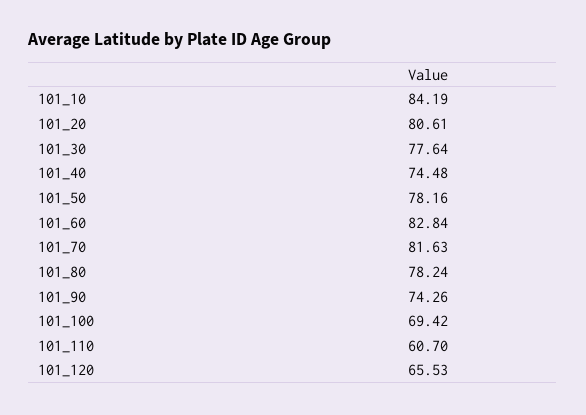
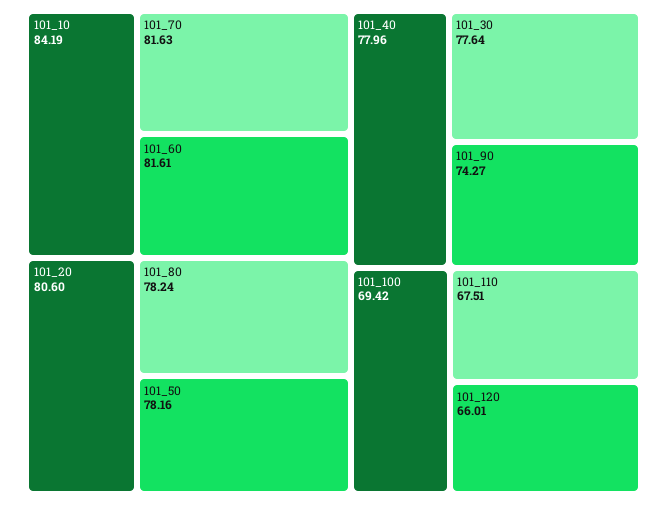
101_20: 80.61 -> 80.6
101_40: 74.48 -> 77.96
101_60: 82.84 -> 81.61
101_90: 74.26 -> 74.27
101_110: 60.7 -> 67.51
101_120: 65.53 -> 66.01

